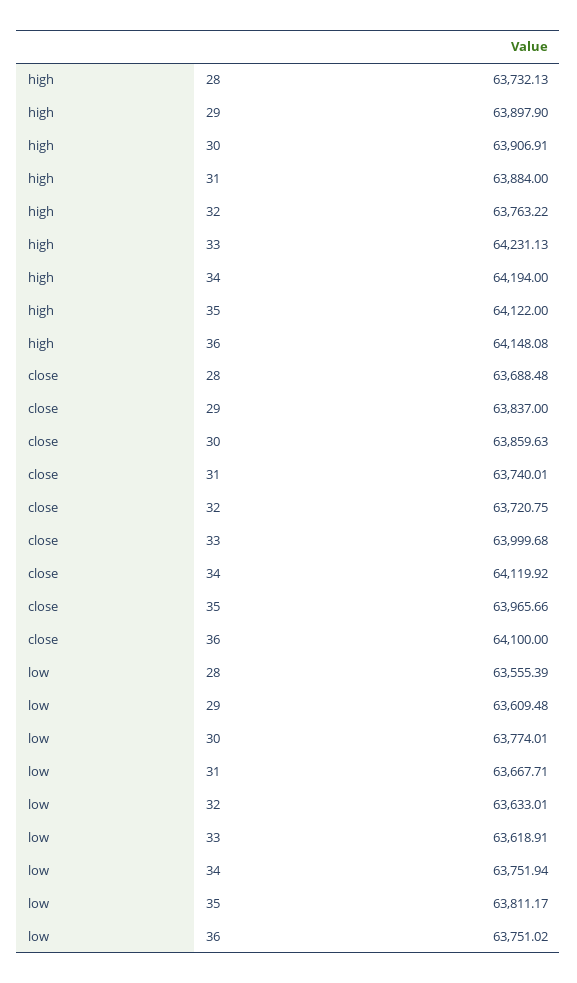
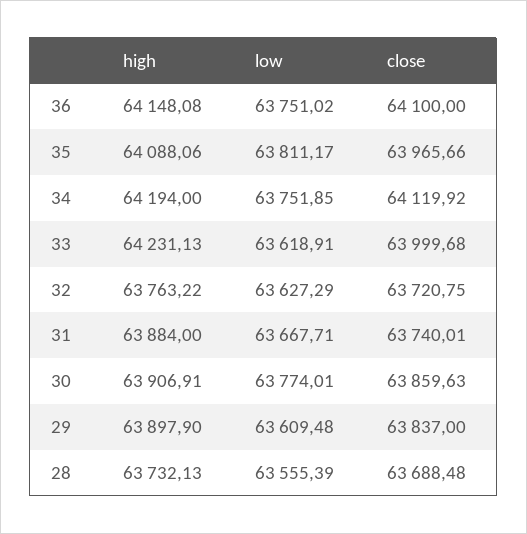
high, 35: 64122 -> 64088.06
low, 32: 63633.01 -> 63627.29
low, 34: 63751.94 -> 63751.85

